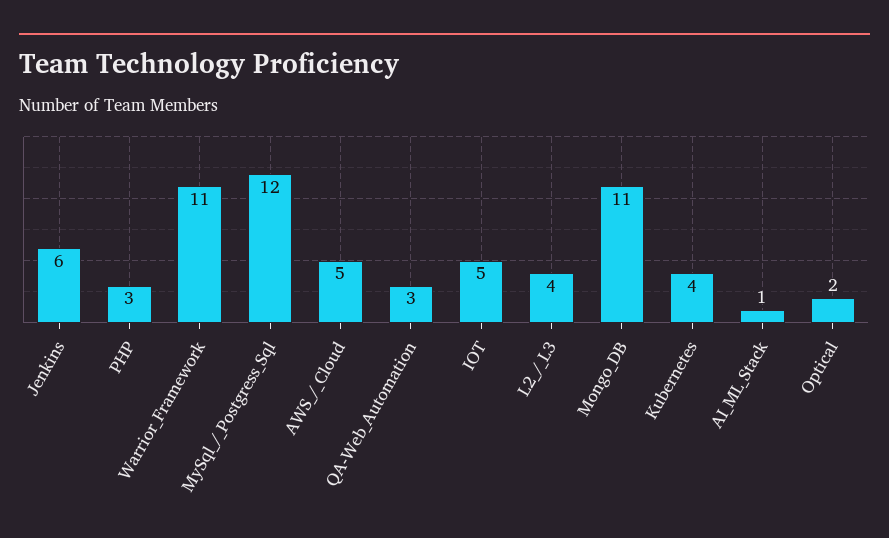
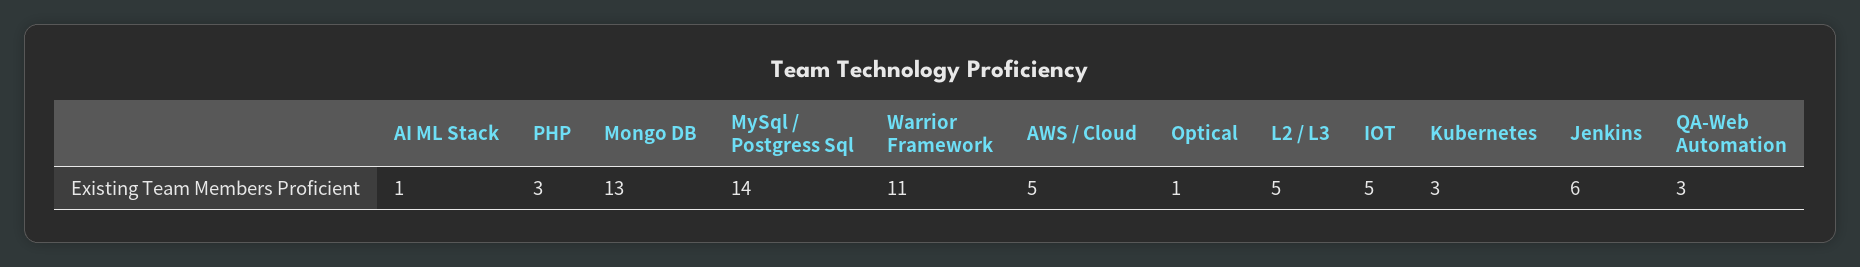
MySql_/_Postgress_Sql: 12 -> 14
L2_/_L3: 4 -> 5
Mongo_DB: 11 -> 13
Kubernetes: 4 -> 3
Optical: 2 -> 1

